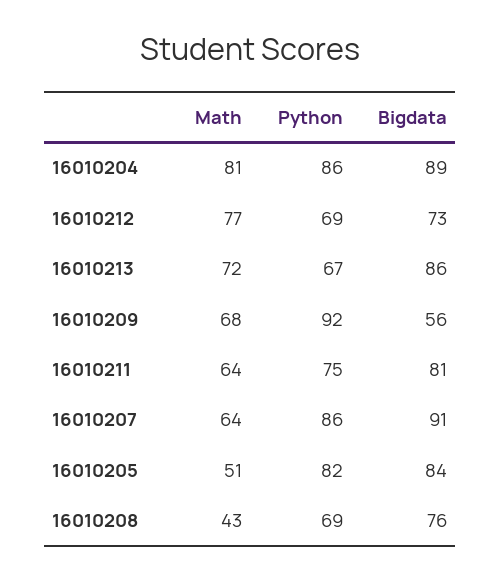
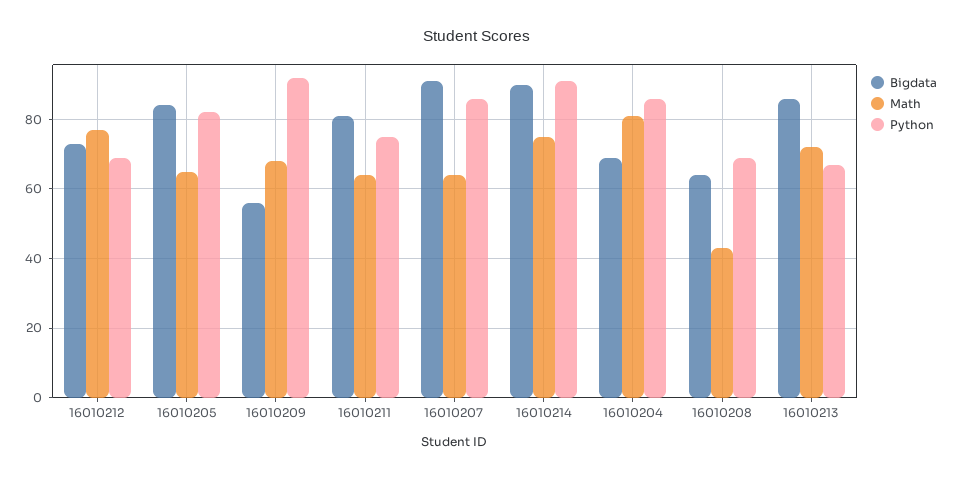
Bigdata, 16010204: 89 -> 70
Math, 16010205: 51 -> 65
Bigdata, 16010208: 76 -> 65
Bigdata, 16010214: none -> 90
Math, 16010214: none -> 75
Python, 16010214: none -> 90

